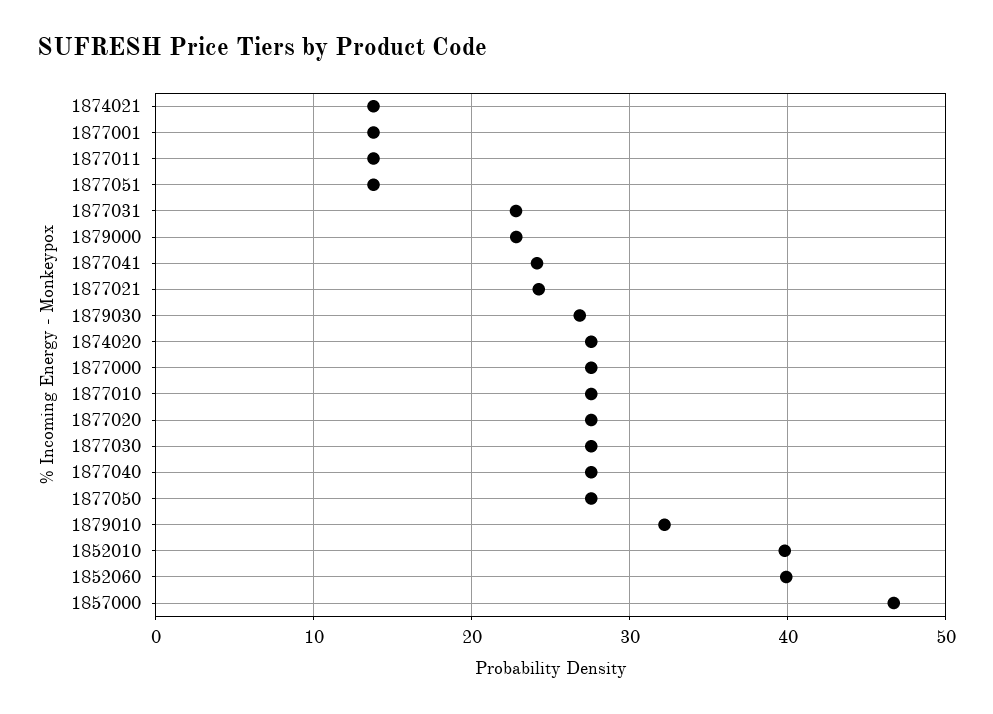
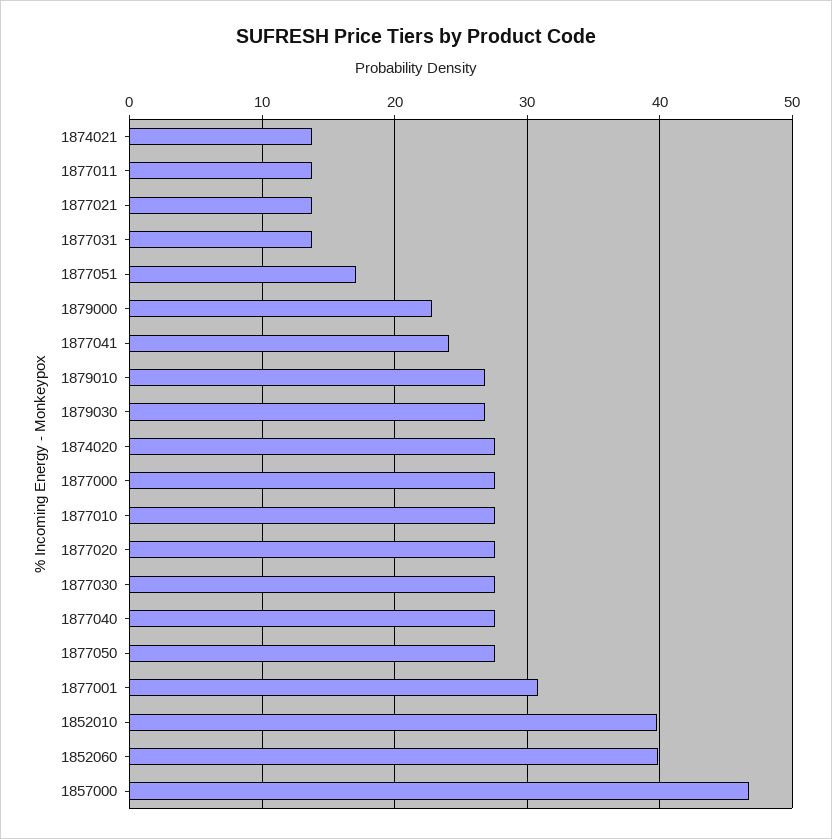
1877001: 14 -> 31
1877051: 14 -> 17
1877031: 23 -> 14
1877021: 24 -> 14
1879010: 32 -> 27

